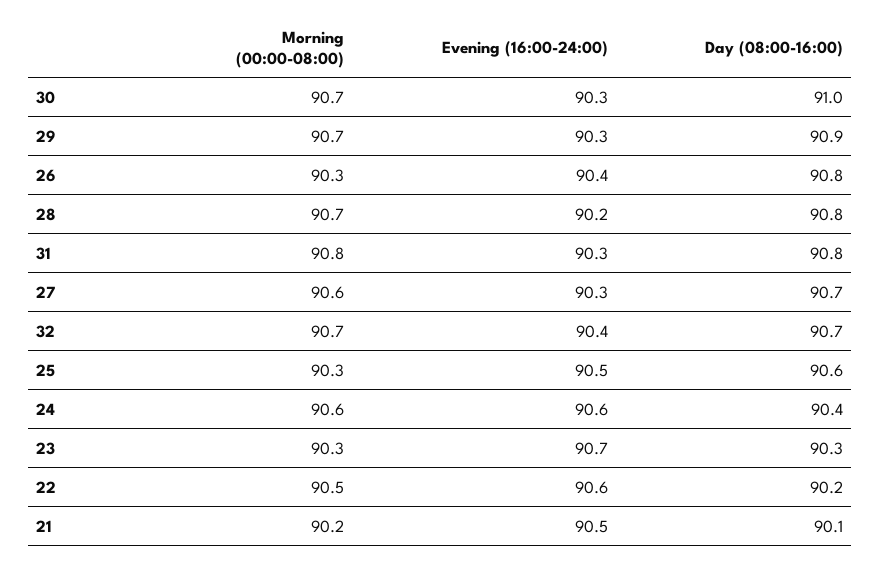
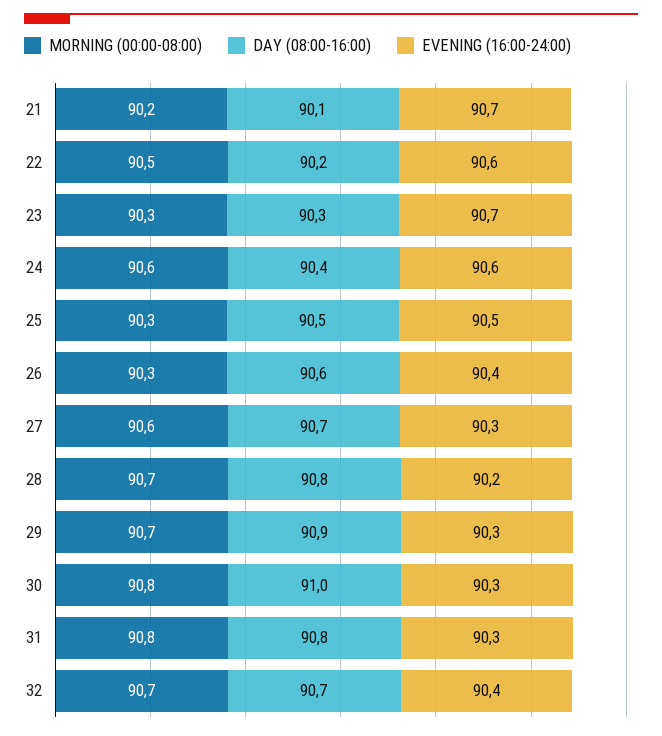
Morning (00:00-08:00), 30: 90.7 -> 90.8
Day (08:00-16:00), 26: 90.8 -> 90.6
Day (08:00-16:00), 25: 90.6 -> 90.5
Evening (16:00-24:00), 21: 90.5 -> 90.7

